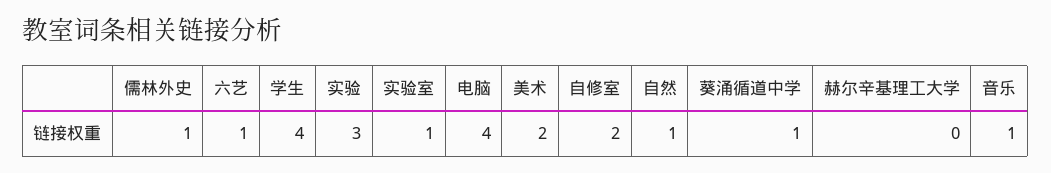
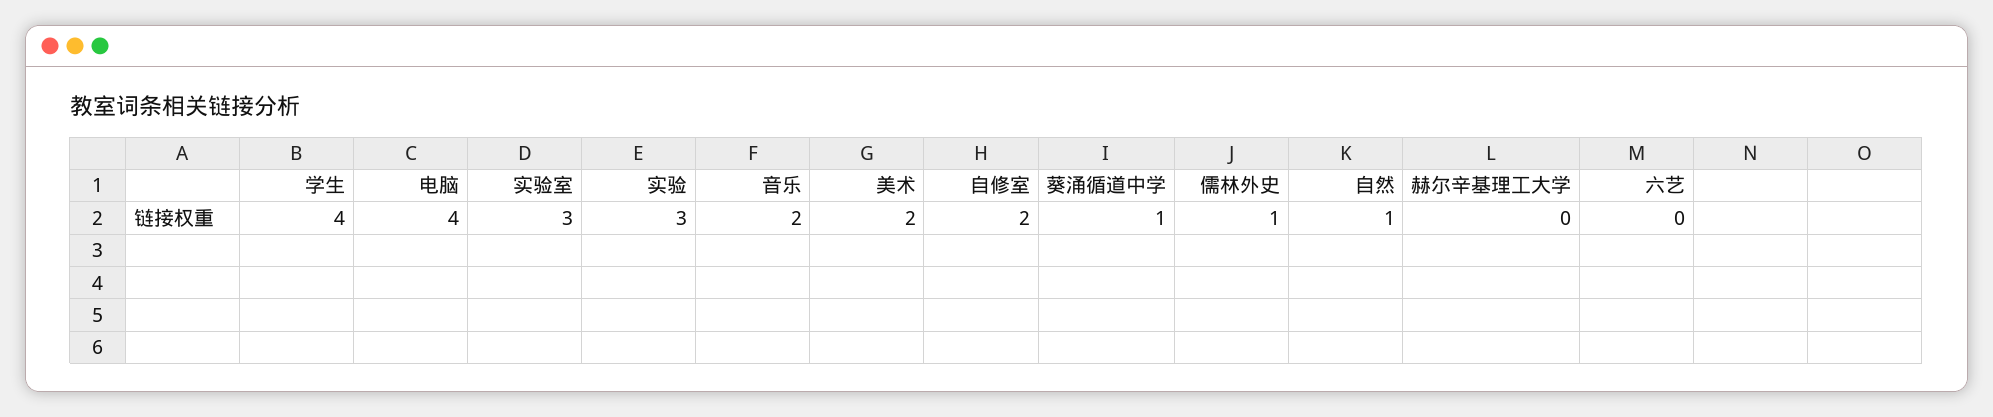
六艺: 1 -> 0
实验室: 1 -> 3
音乐: 1 -> 2

